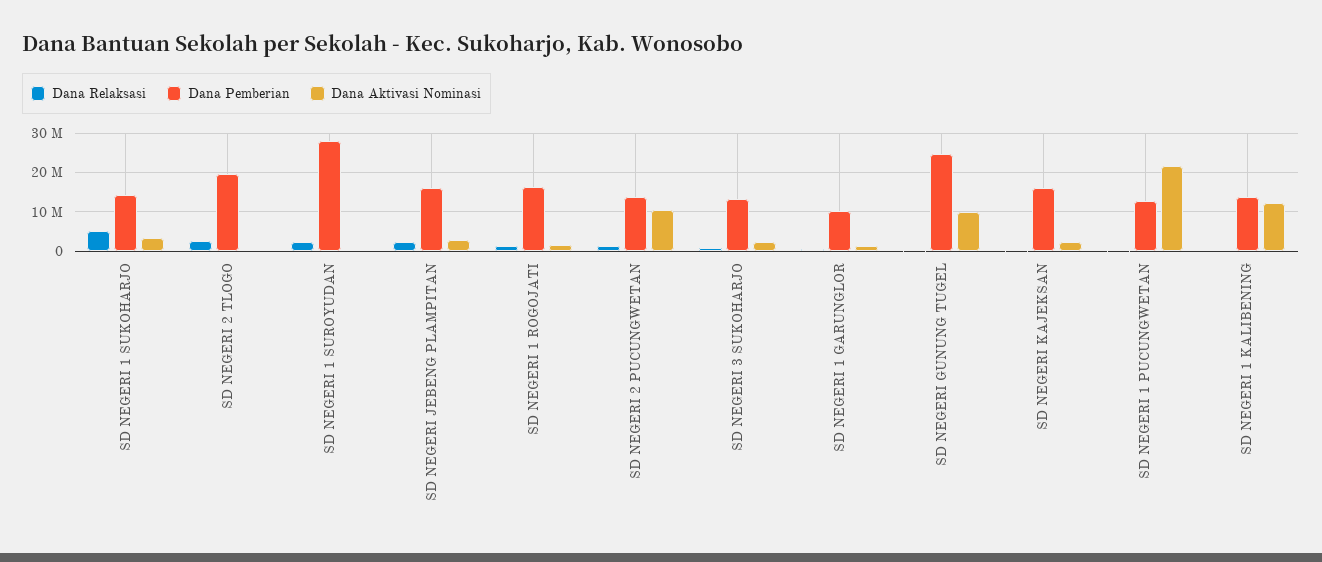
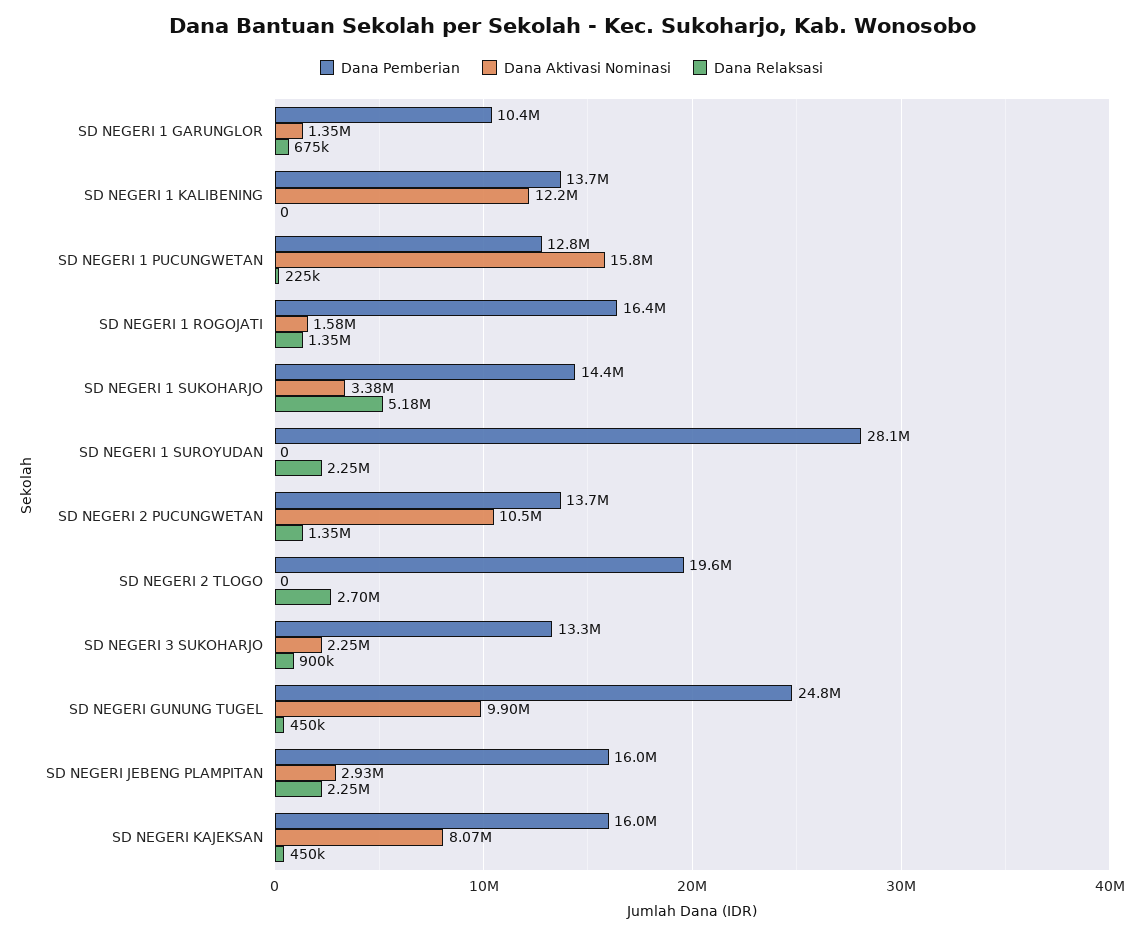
Dana Aktivasi Nominasi, SD NEGERI KAJEKSAN: 2000000 -> 8070000
Dana Aktivasi Nominasi, SD NEGERI 1 PUCUNGWETAN: 22000000 -> 15800000

